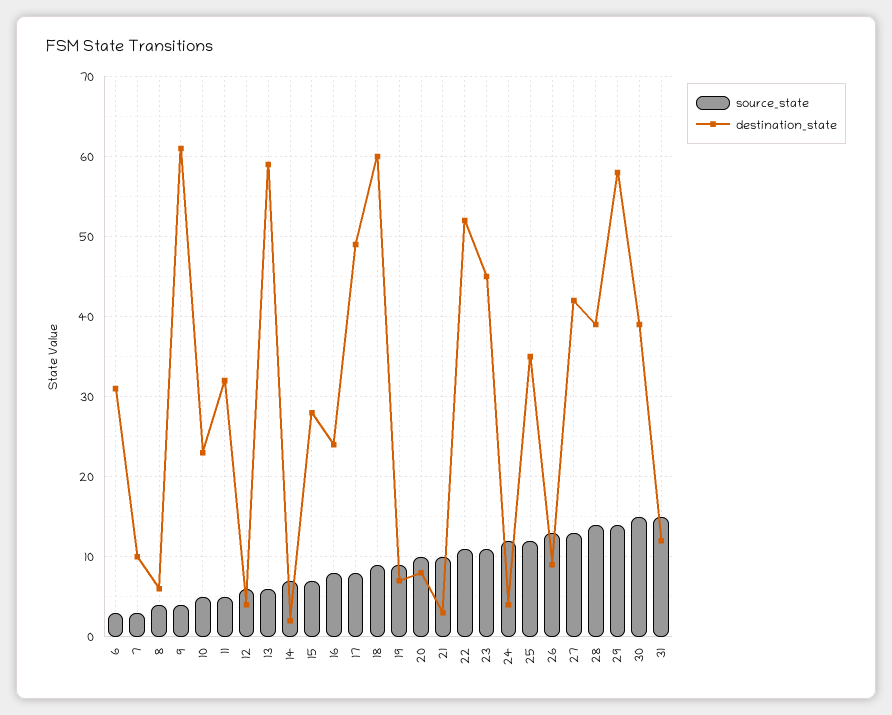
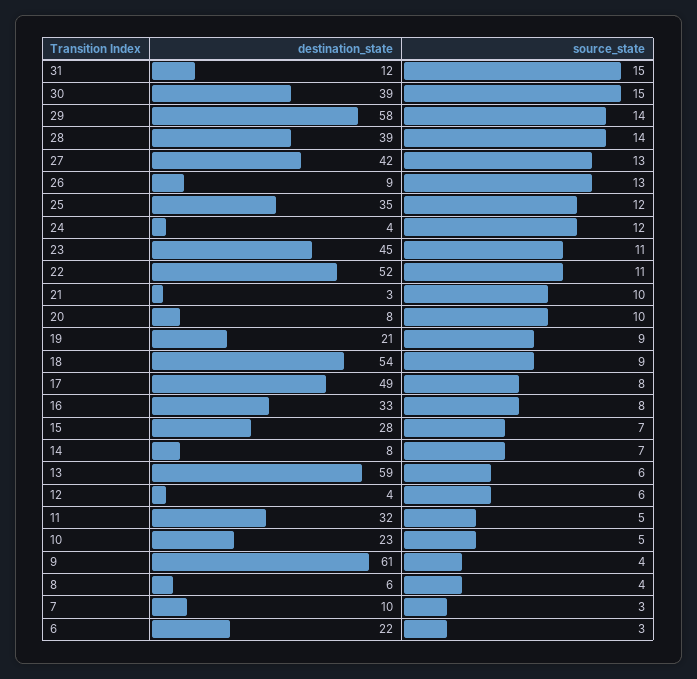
destination_state, 6: 31 -> 22
destination_state, 14: 2 -> 8
destination_state, 16: 24 -> 33
destination_state, 18: 60 -> 54
destination_state, 19: 7 -> 21

